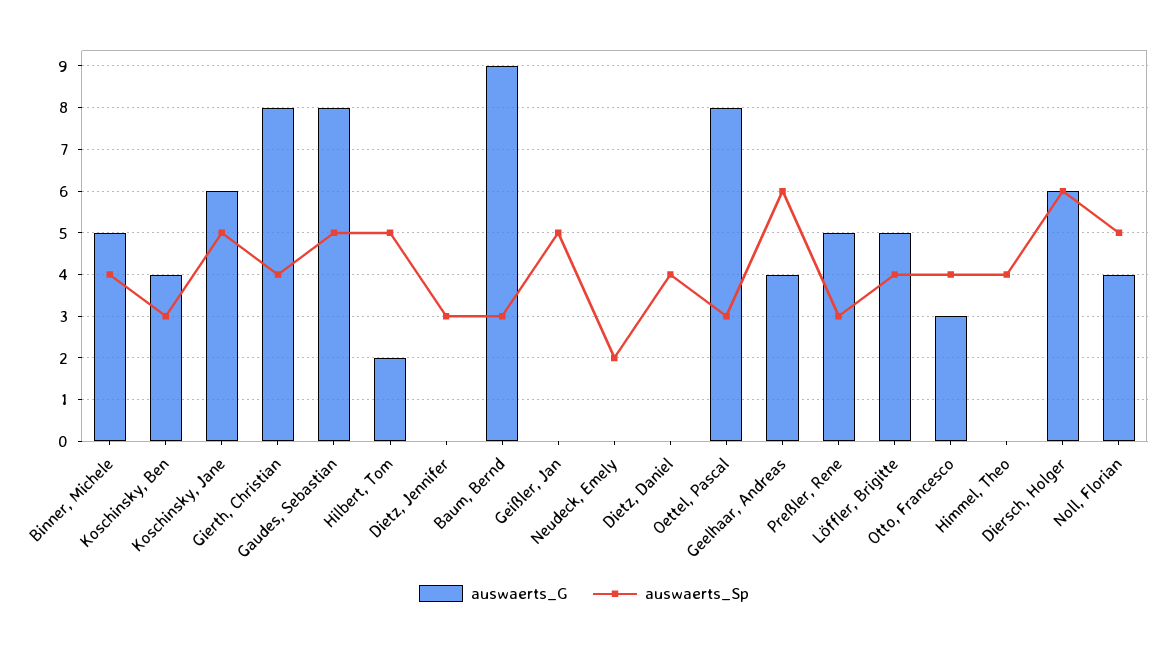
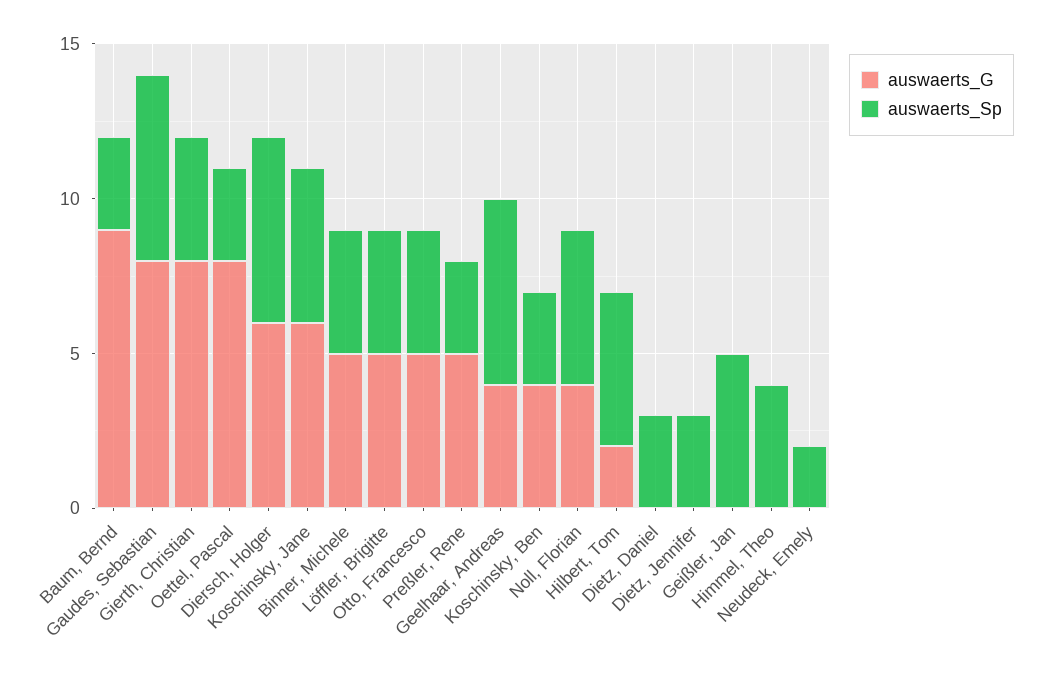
auswaerts_Sp, Gaudes, Sebastian: 5 -> 6
auswaerts_Sp, Dietz, Daniel: 4 -> 3
auswaerts_G, Otto, Francesco: 3 -> 5

